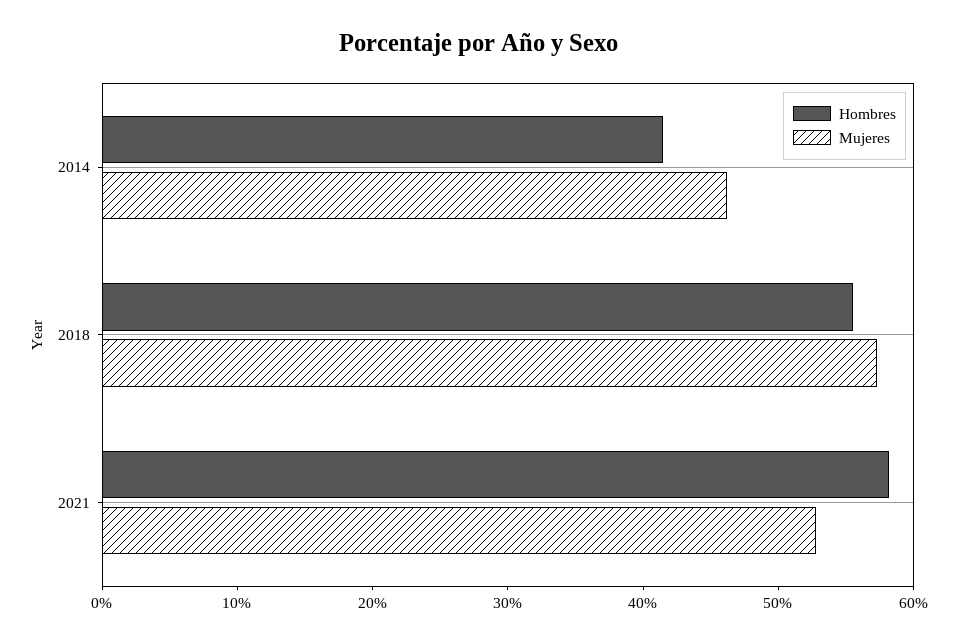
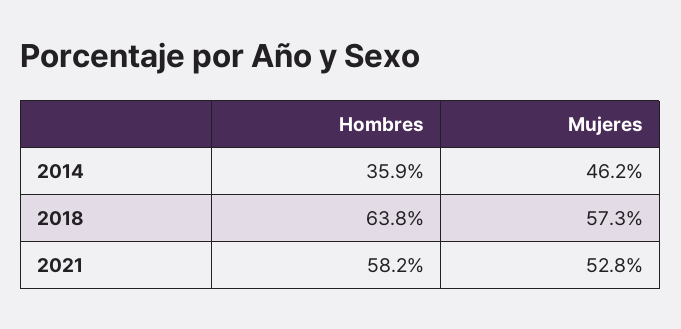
Hombres, 2014: 42 -> 35.9
Hombres, 2018: 56 -> 63.8

